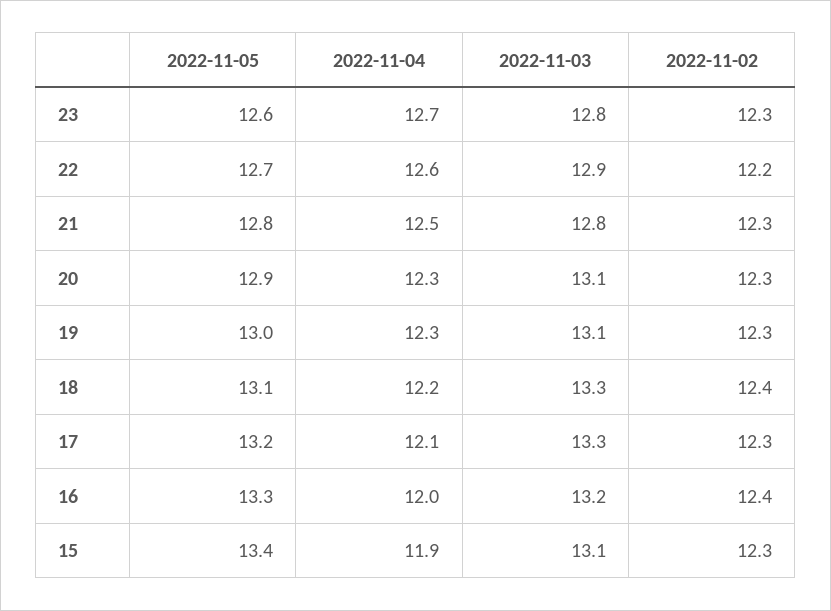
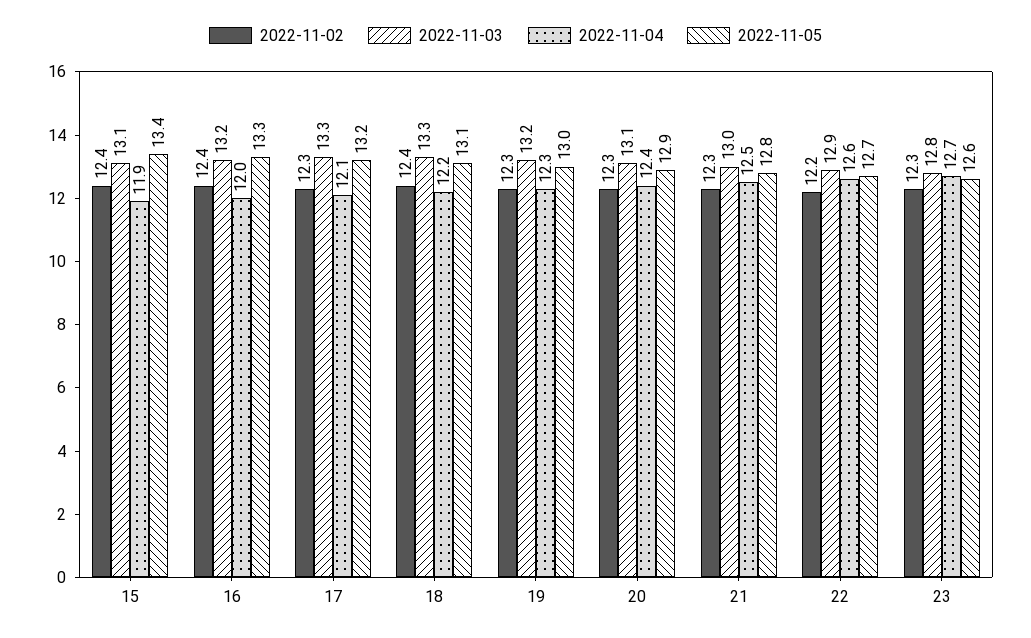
2022-11-03, 21: 12.8 -> 13
2022-11-04, 20: 12.3 -> 12.4
2022-11-03, 19: 13.1 -> 13.2
2022-11-02, 15: 12.3 -> 12.4

